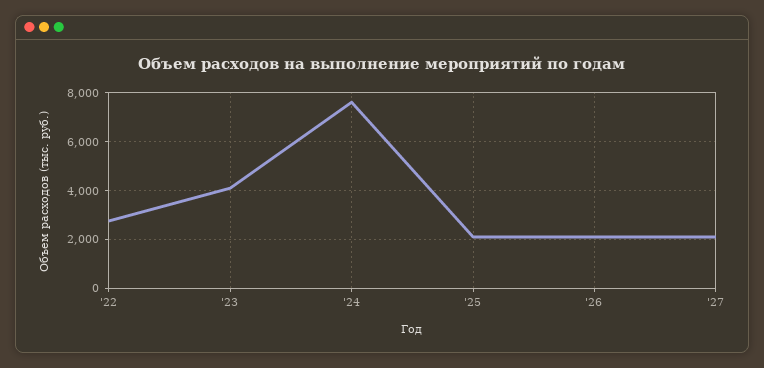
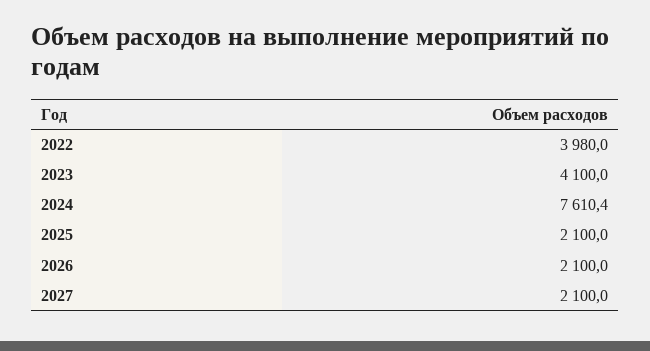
'22: 2750 -> 3980

